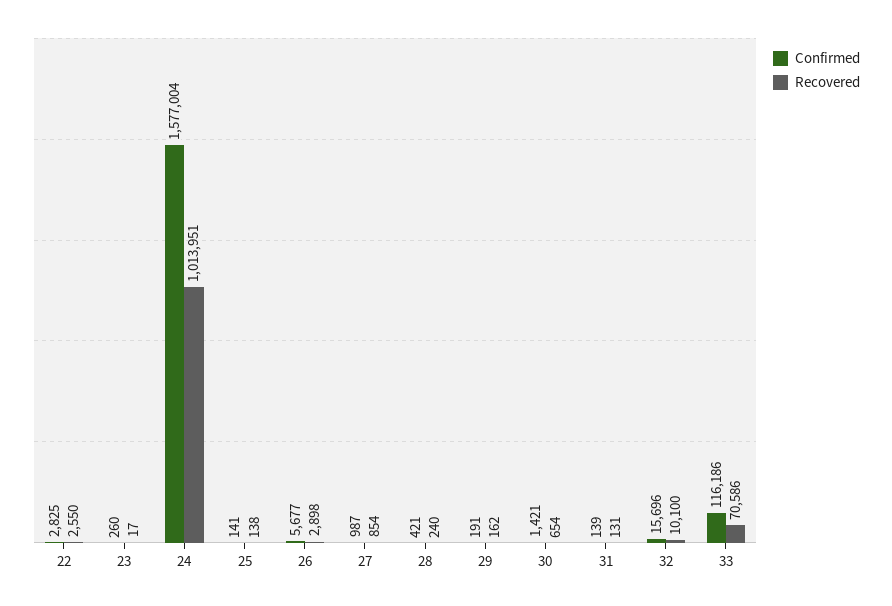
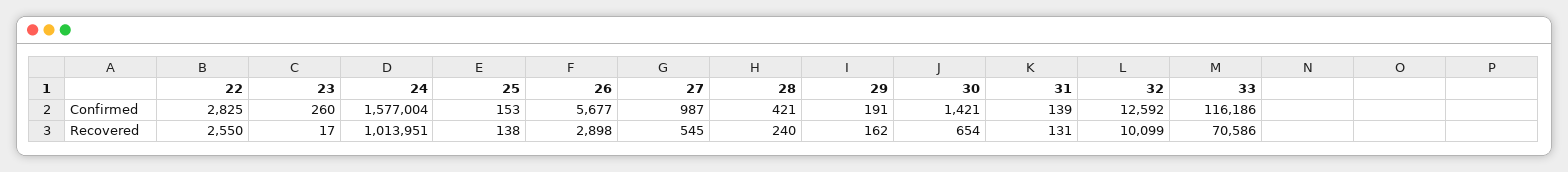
Confirmed, 25: 141 -> 153
Recovered, 27: 854 -> 545
Confirmed, 32: 15696 -> 12592
Recovered, 32: 10100 -> 10099

